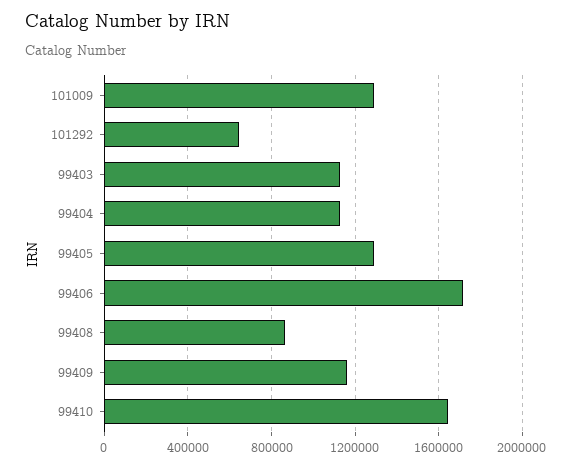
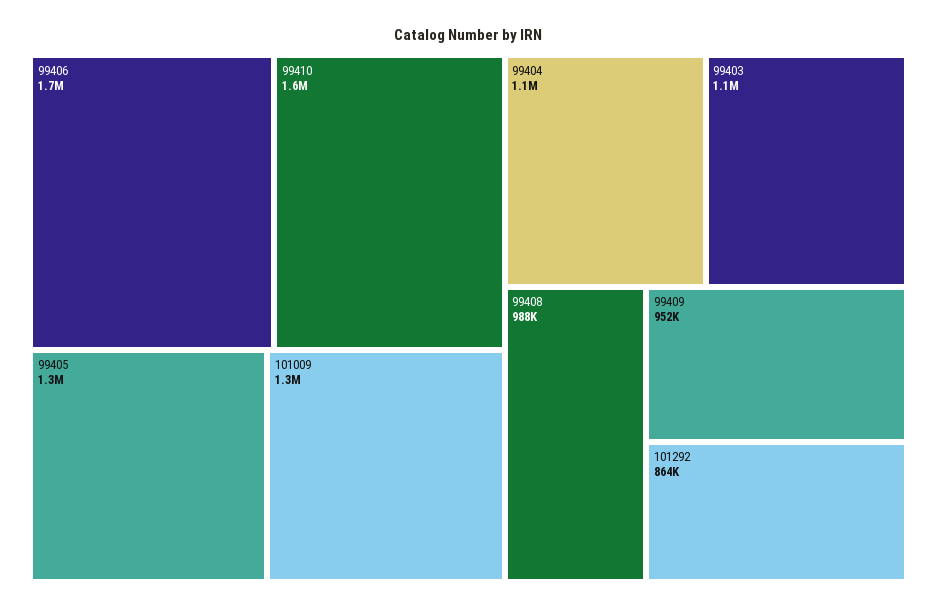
101292: 650000 -> 864000
99408: 850000 -> 988000
99409: 1150000 -> 952000

